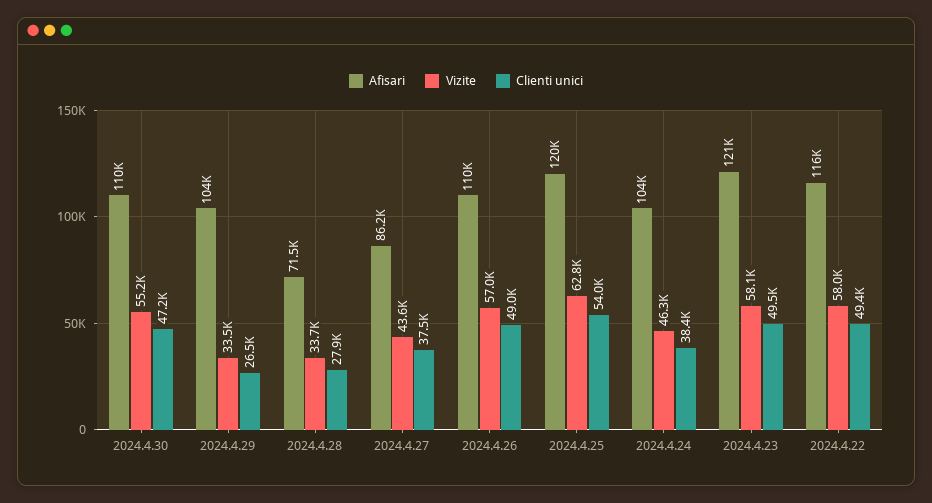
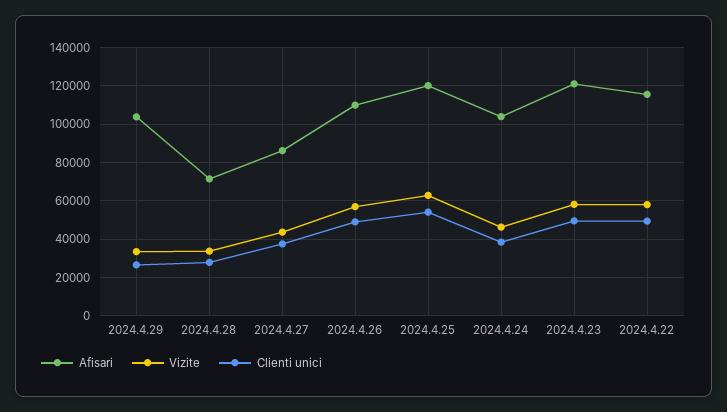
Afisari, 2024.4.30: 110000 -> none
Vizite, 2024.4.30: 55200 -> none
Clienti unici, 2024.4.30: 47200 -> none

